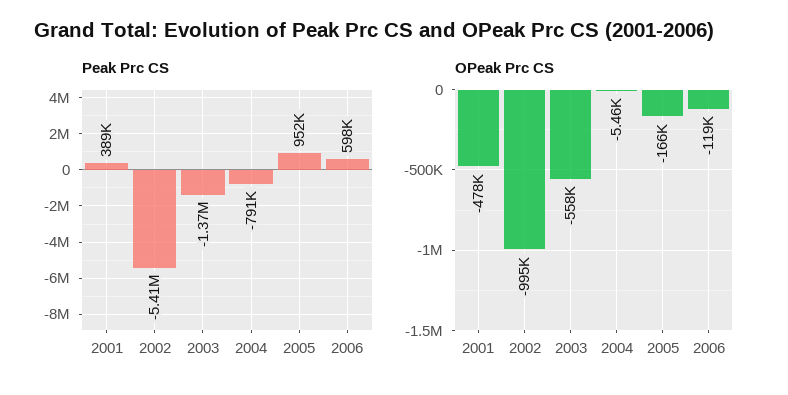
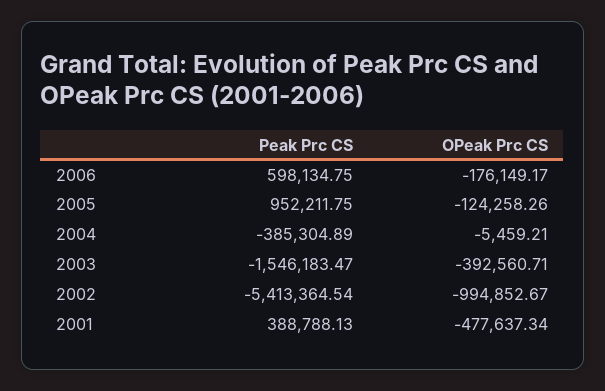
Peak Prc CS, 2003: -1370000 -> -1546183.47
Peak Prc CS, 2004: -791000 -> -385304.89
OPeak Prc CS, 2003: -558000 -> -392560.71
OPeak Prc CS, 2005: -166000 -> -124258.26
OPeak Prc CS, 2006: -119000 -> -176149.17

